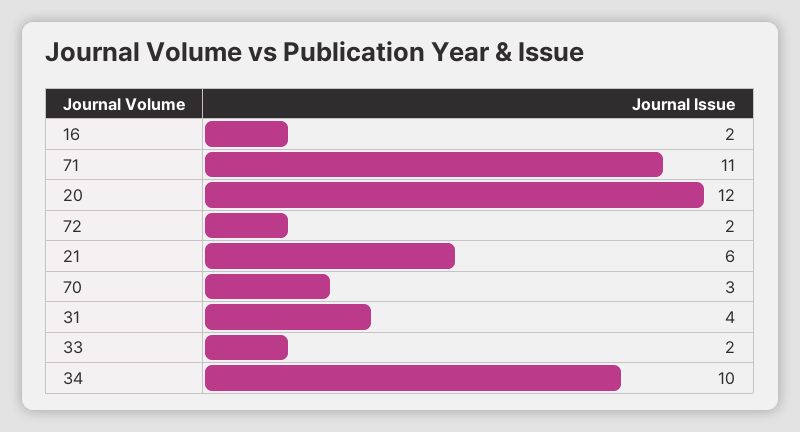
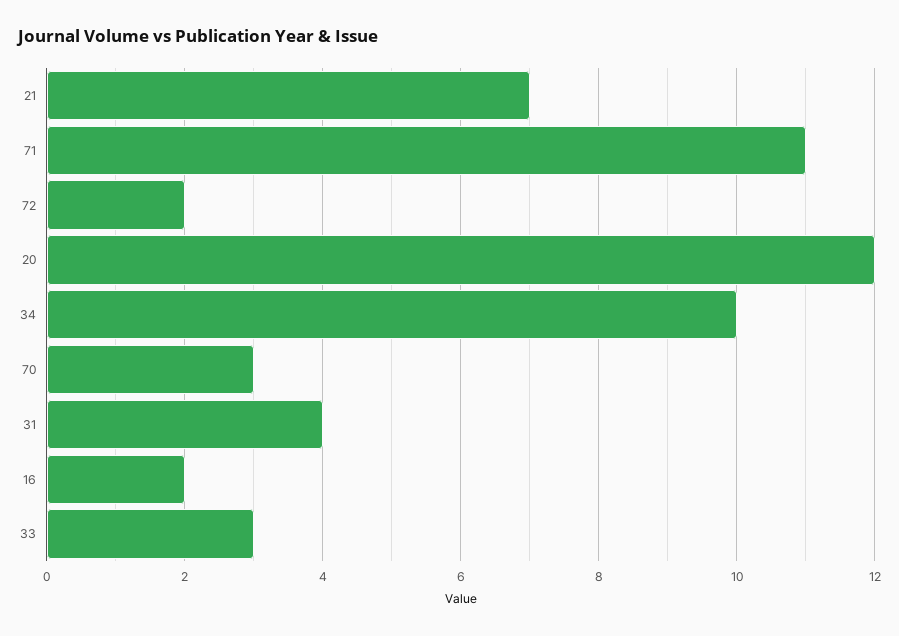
21: 6 -> 7
33: 2 -> 3

